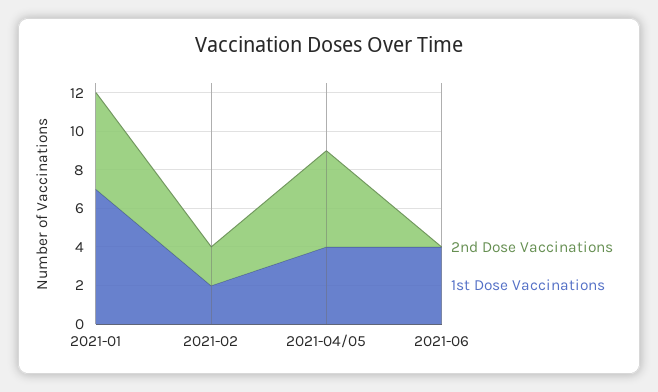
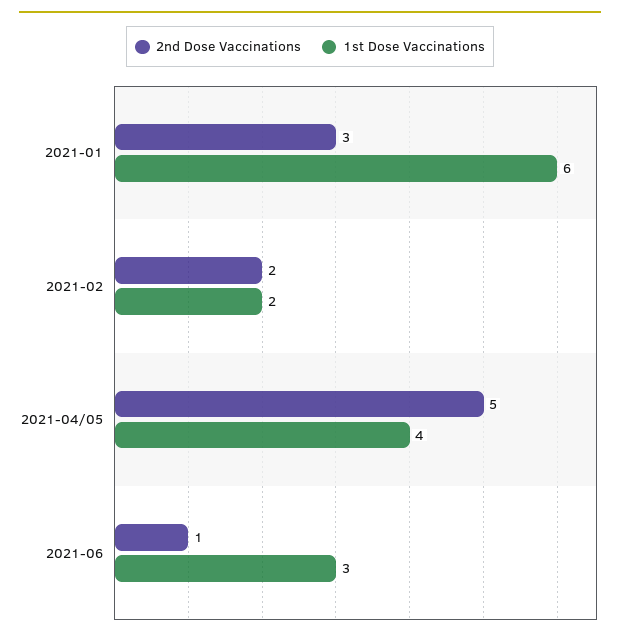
2nd Dose Vaccinations, 2021-01: 5 -> 3
1st Dose Vaccinations, 2021-01: 7 -> 6
2nd Dose Vaccinations, 2021-06: 0 -> 1
1st Dose Vaccinations, 2021-06: 4 -> 3

